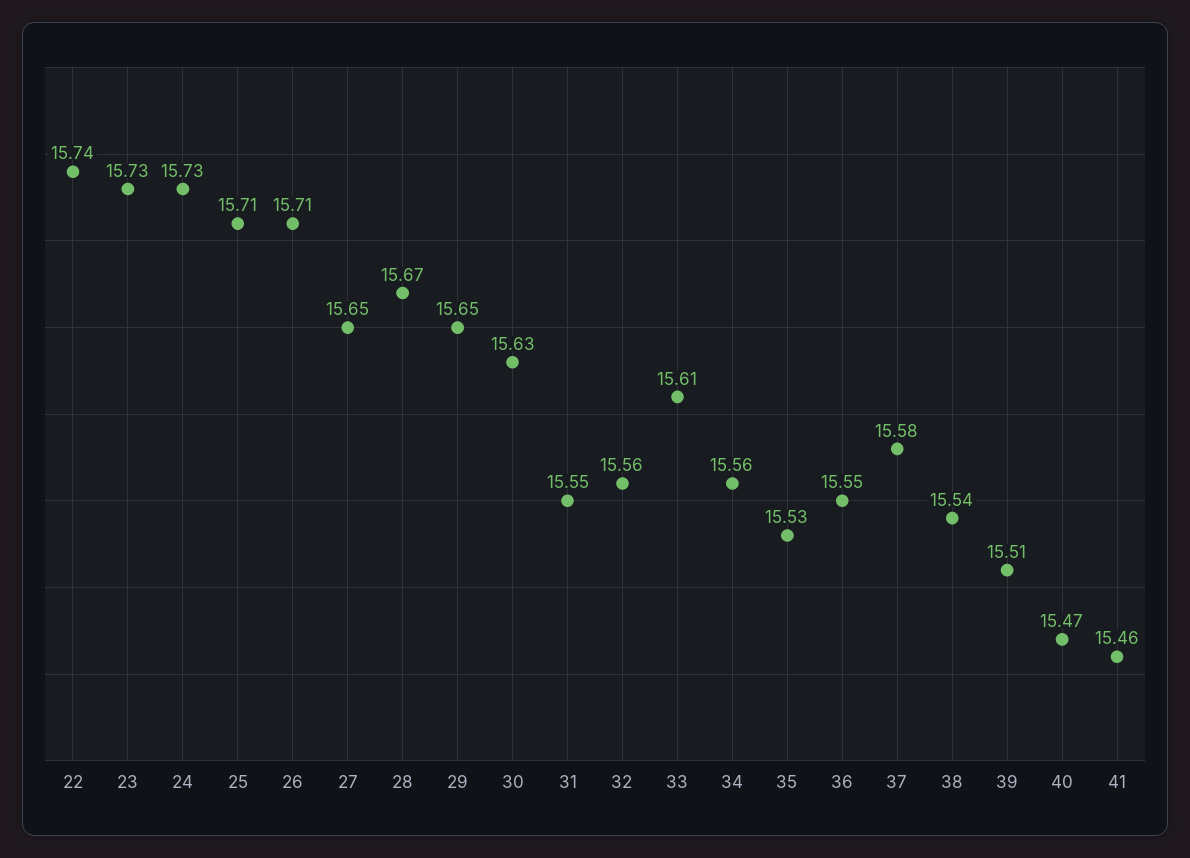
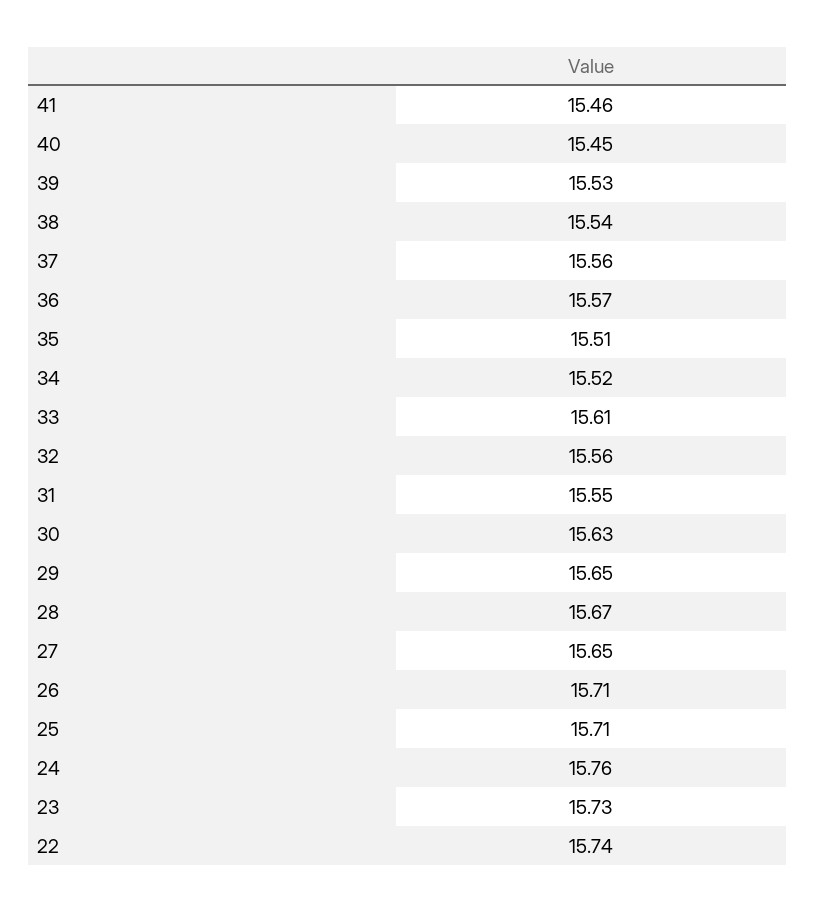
24: 15.73 -> 15.76
34: 15.56 -> 15.52
35: 15.53 -> 15.51
36: 15.55 -> 15.57
37: 15.58 -> 15.56
39: 15.51 -> 15.53
40: 15.47 -> 15.45

